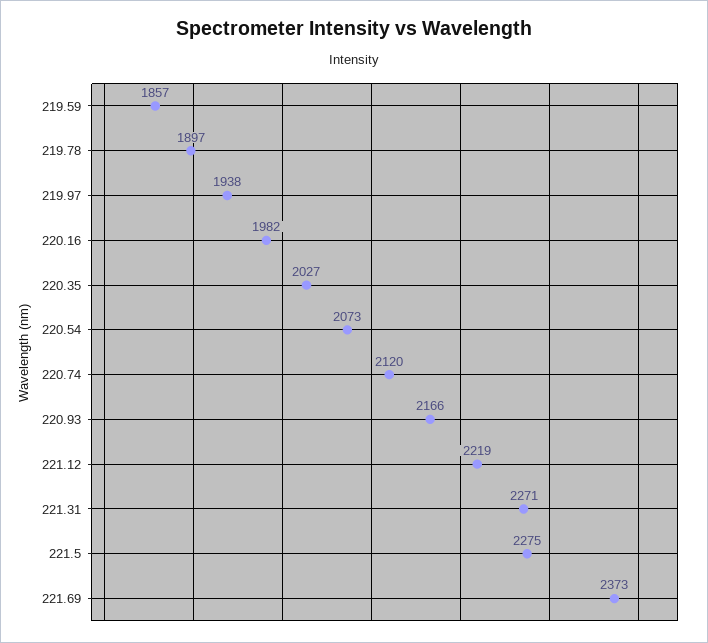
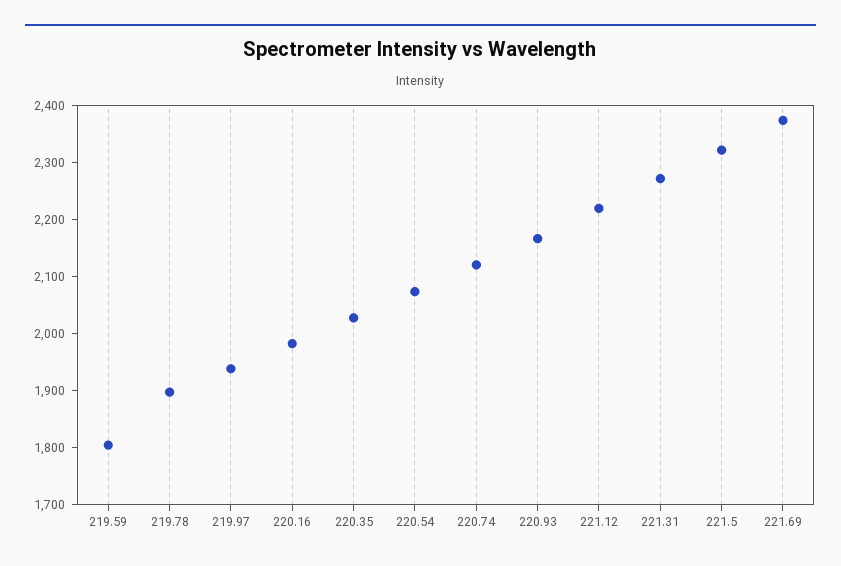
219.59: 1857 -> 1800
221.5: 2275 -> 2320

